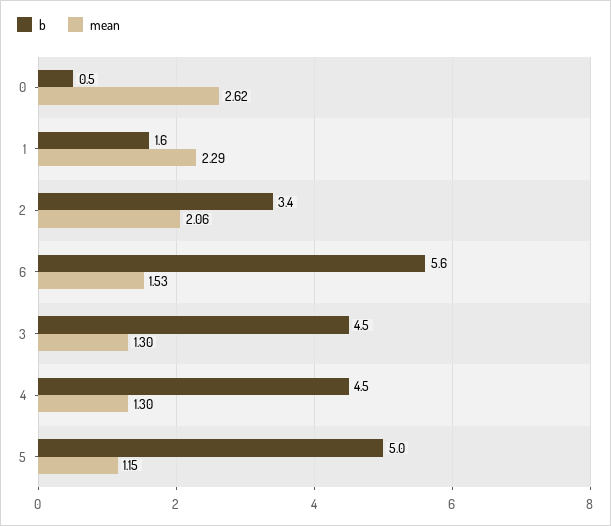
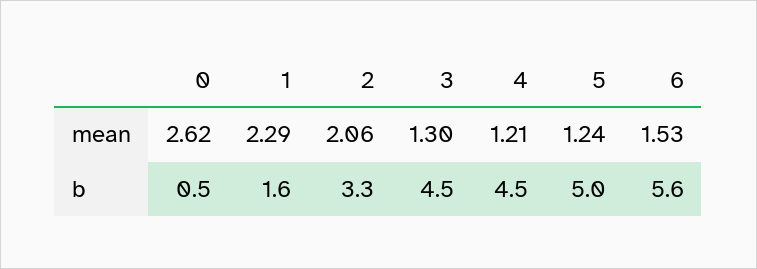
b, 2: 3.4 -> 3.3
mean, 4: 1.3 -> 1.21
mean, 5: 1.15 -> 1.24

